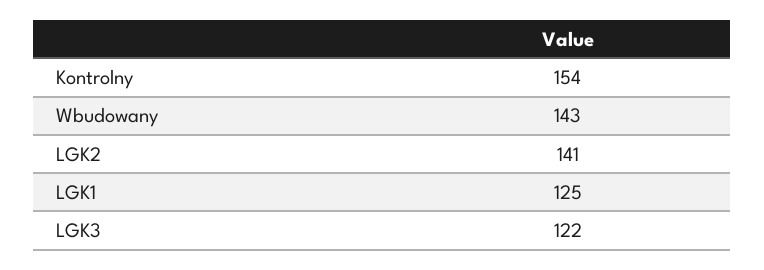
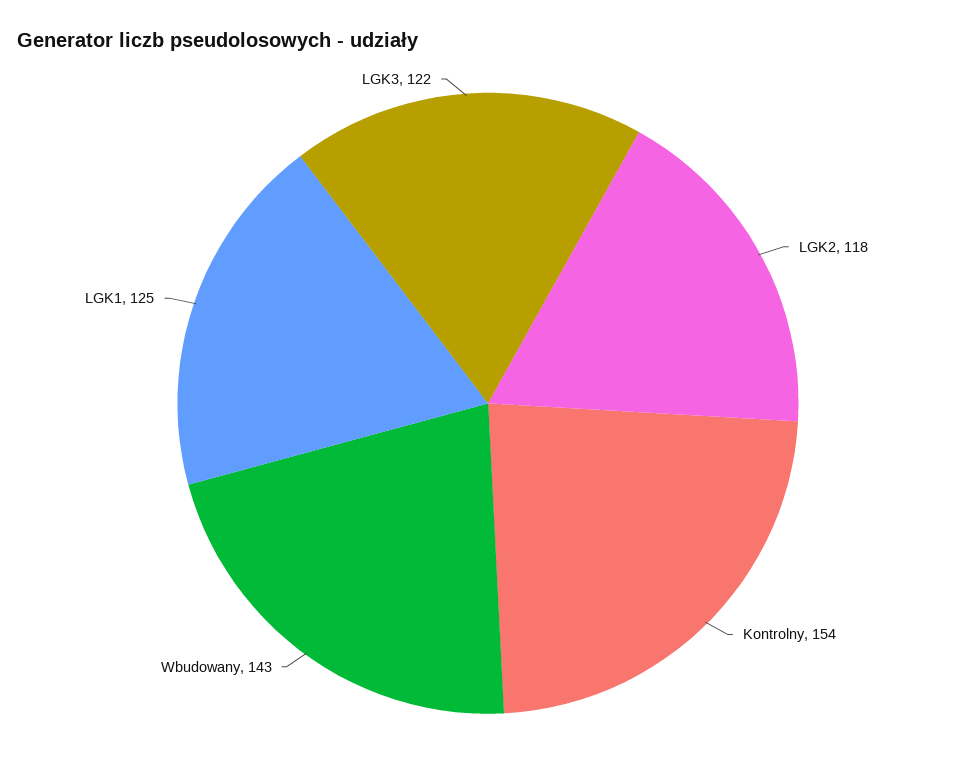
LGK2: 141 -> 118

